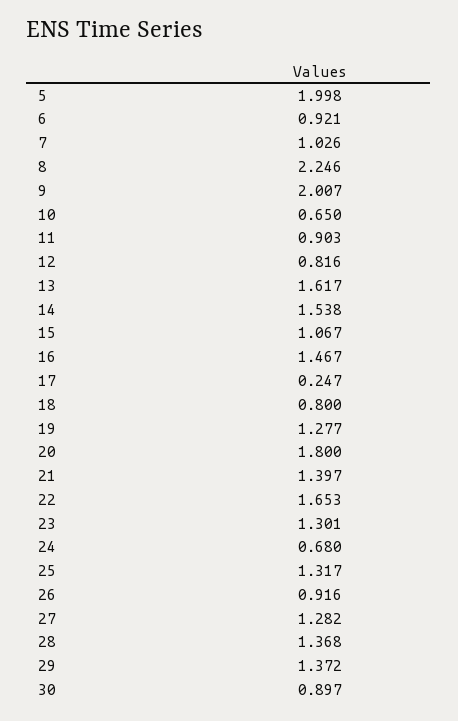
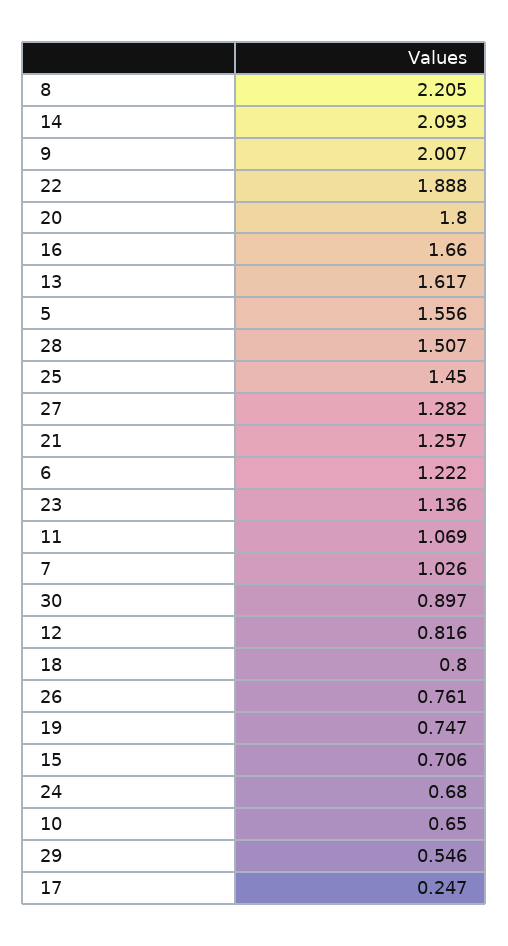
5: 1.998 -> 1.556
6: 0.921 -> 1.222
8: 2.246 -> 2.205
11: 0.903 -> 1.069
14: 1.538 -> 2.093
15: 1.067 -> 0.706
16: 1.467 -> 1.66
19: 1.277 -> 0.747
21: 1.397 -> 1.257
22: 1.653 -> 1.888
23: 1.301 -> 1.136
25: 1.317 -> 1.45
26: 0.916 -> 0.761
28: 1.368 -> 1.507
29: 1.372 -> 0.546

